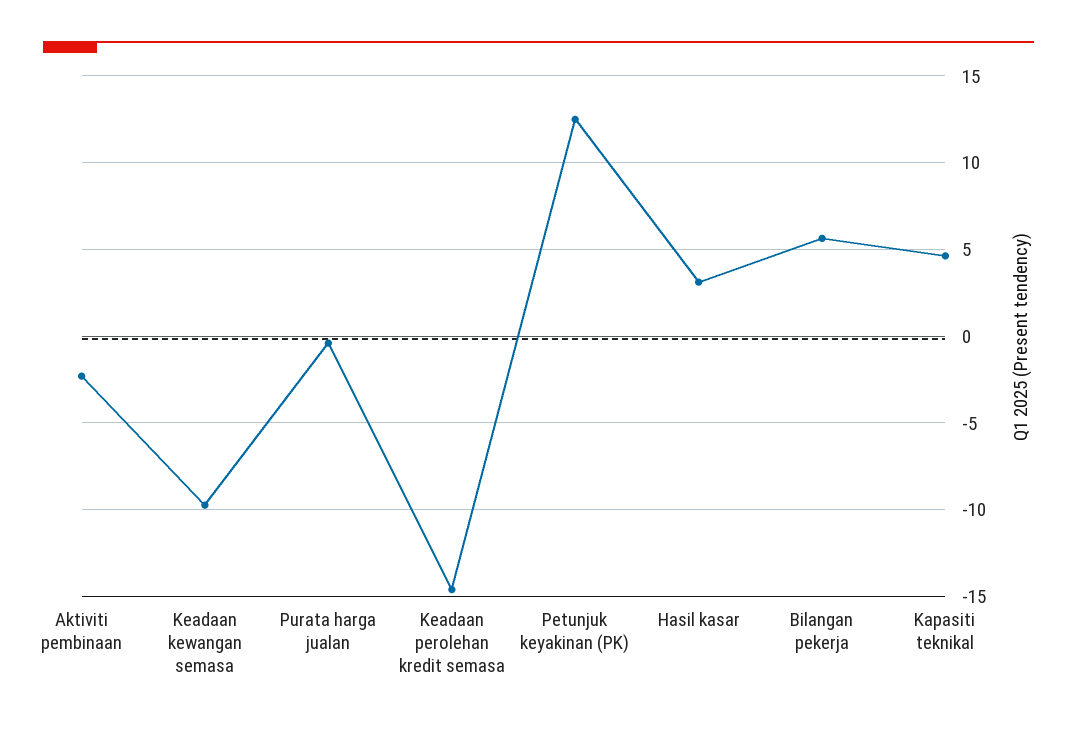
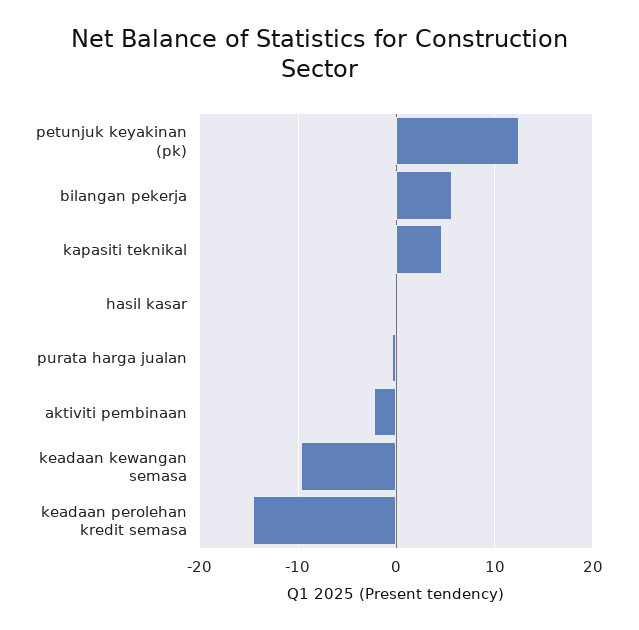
Hasil kasar: 3 -> 0

